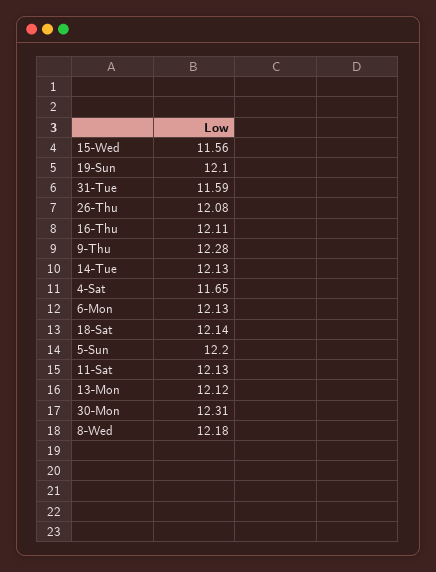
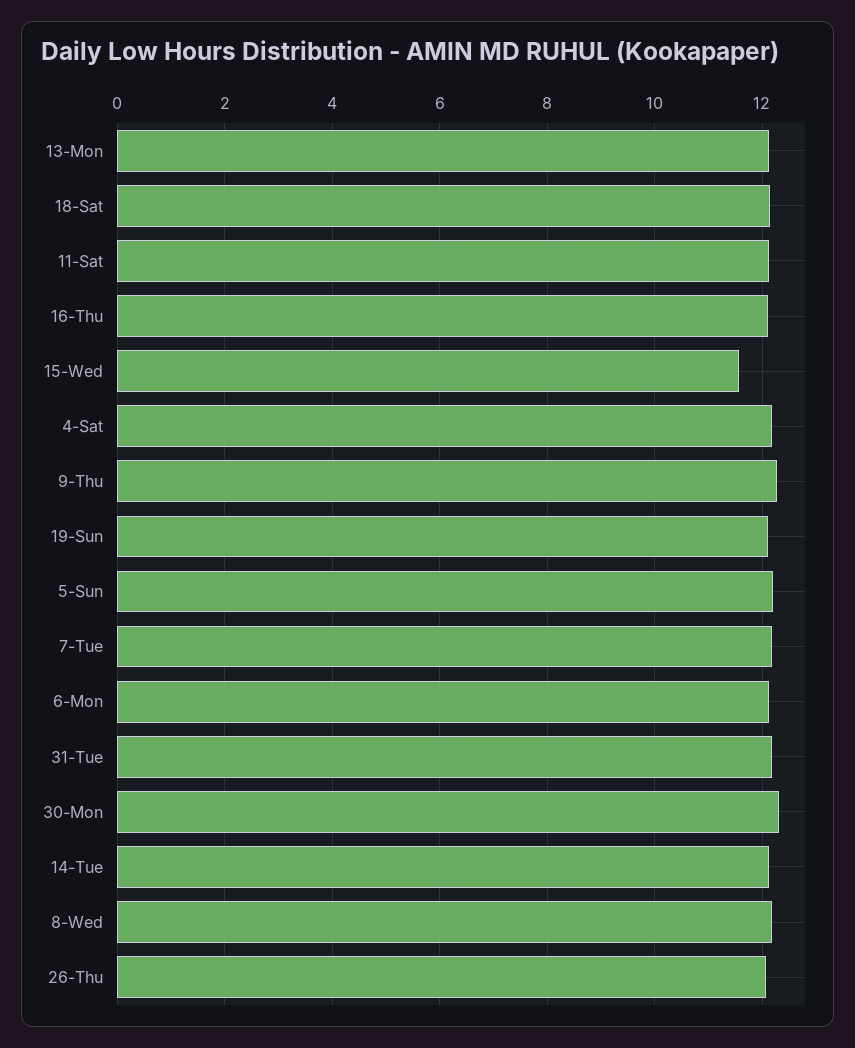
31-Tue: 11.59 -> 12.2
4-Sat: 11.65 -> 12.2
7-Tue: none -> 12.2

